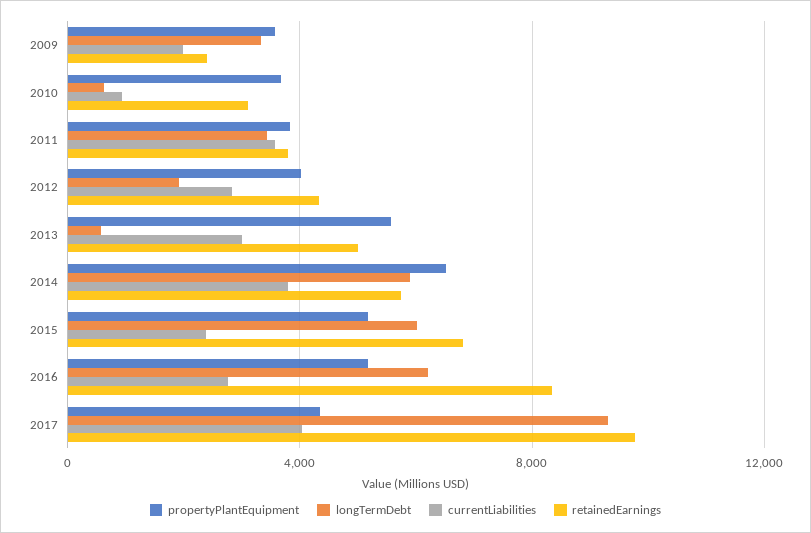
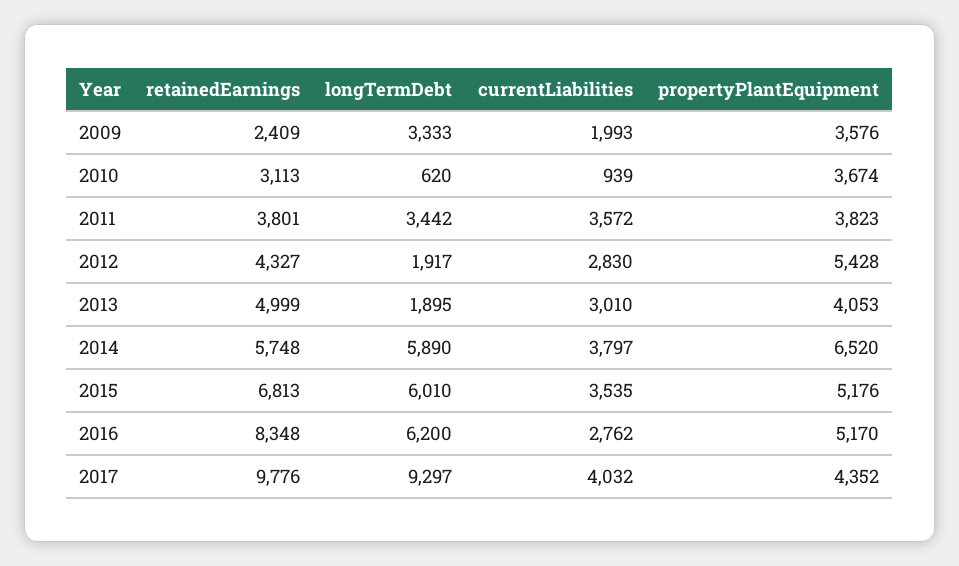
propertyPlantEquipment, 2012: 4000 -> 5428
propertyPlantEquipment, 2013: 5500 -> 4053
longTermDebt, 2013: 500 -> 1895
currentLiabilities, 2015: 2500 -> 3535

